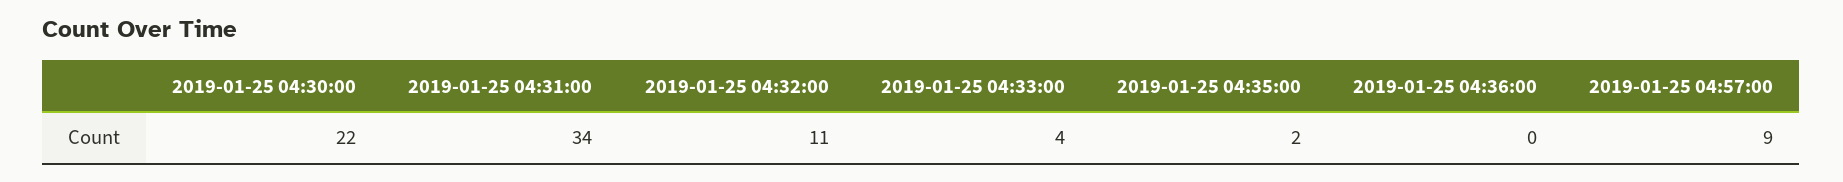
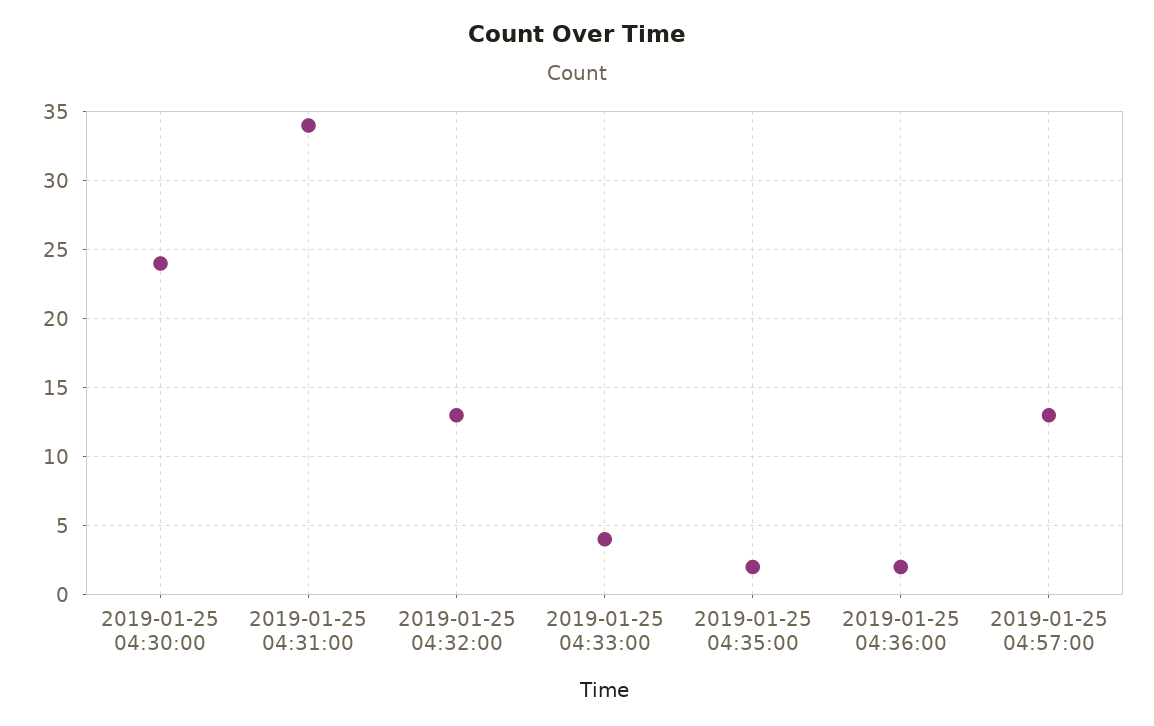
2019-01-25 04:30:00: 22 -> 24
2019-01-25 04:32:00: 11 -> 13
2019-01-25 04:36:00: 0 -> 2
2019-01-25 04:57:00: 9 -> 13

